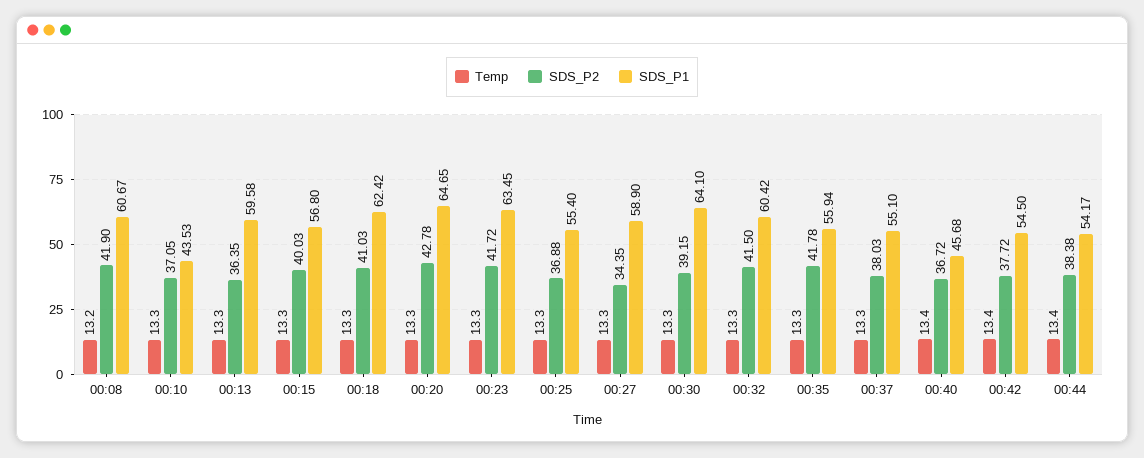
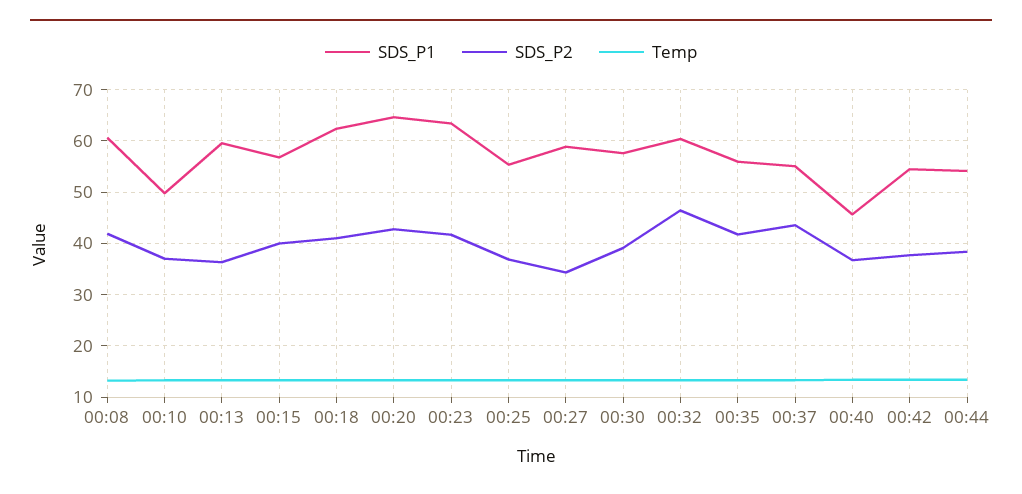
SDS_P1, 00:10: 43.53 -> 50
SDS_P1, 00:30: 64.1 -> 58
SDS_P2, 00:32: 41.5 -> 46
SDS_P2, 00:37: 38.03 -> 44

